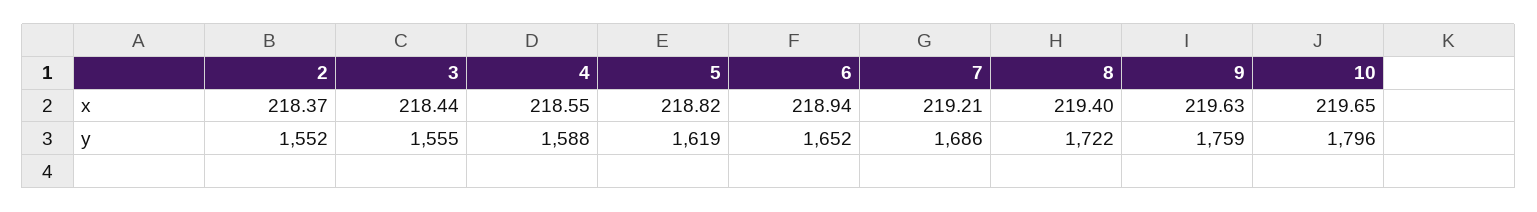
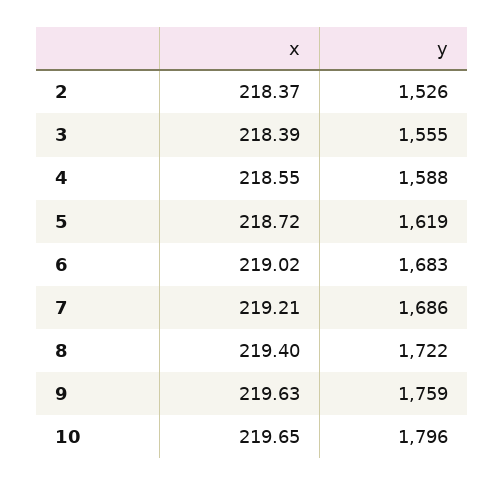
3, x: 218.44 -> 218.39
5, x: 218.82 -> 218.72
6, x: 218.94 -> 219.02
2, y: 1552 -> 1526
6, y: 1652 -> 1683

